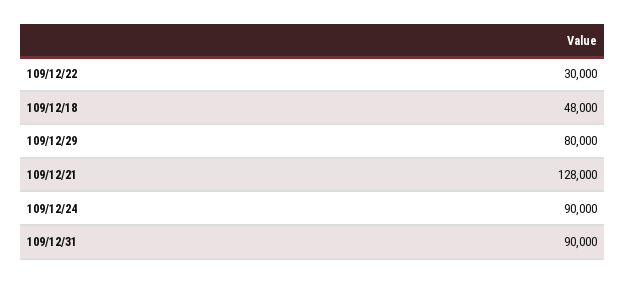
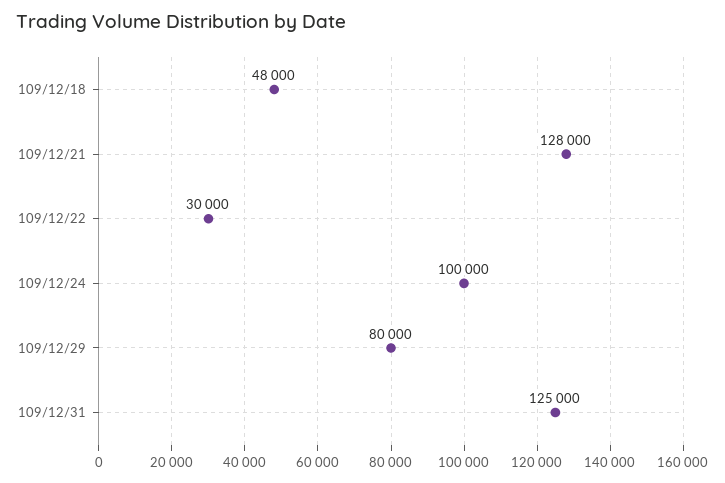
109/12/24: 90000 -> 100000
109/12/31: 90000 -> 125000

